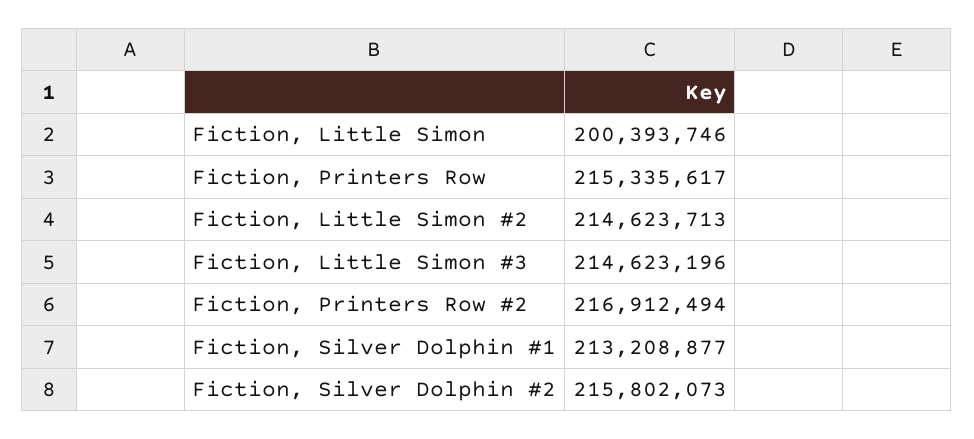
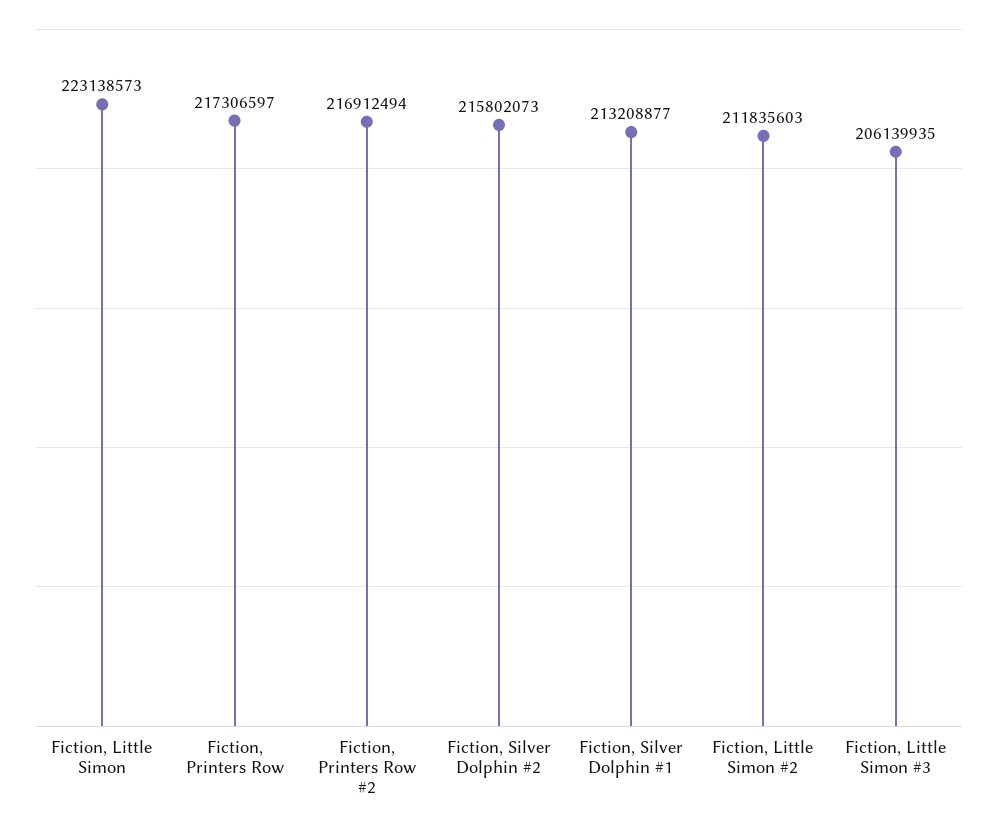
Fiction, Little Simon: 200393746 -> 223138573
Fiction, Printers Row: 215335617 -> 217306597
Fiction, Little Simon #2: 214623713 -> 211835603
Fiction, Little Simon #3: 214623196 -> 206139935

